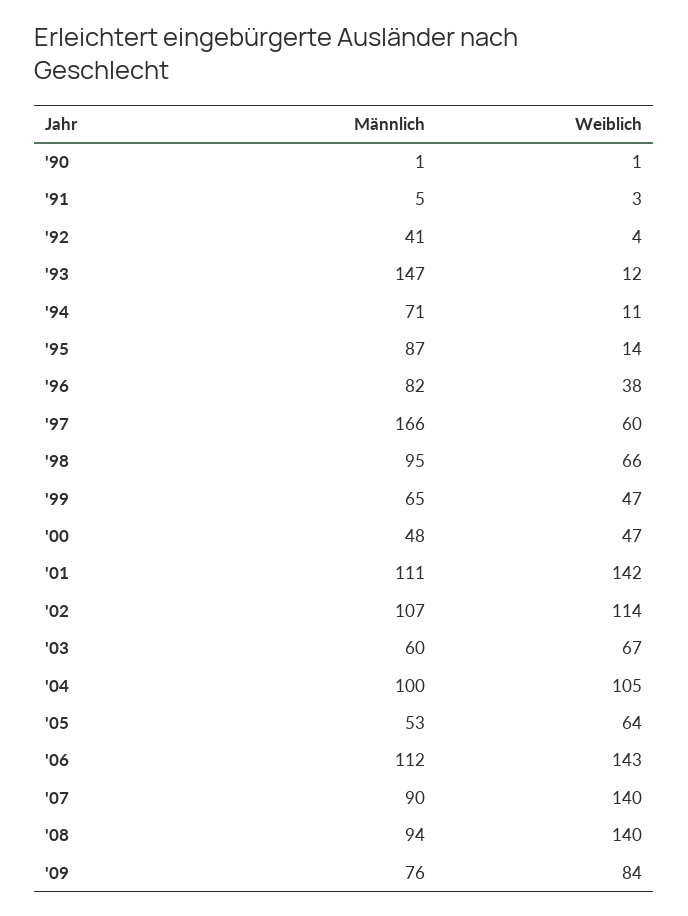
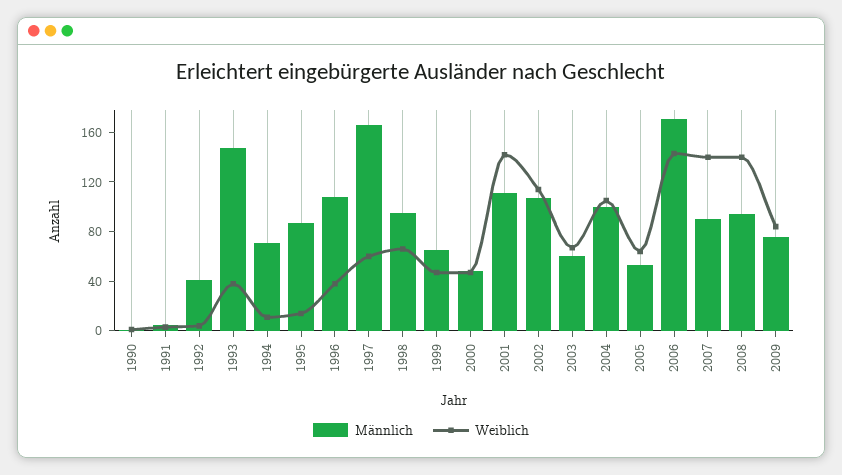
Weiblich, '93: 12 -> 40
Männlich, '96: 82 -> 110
Männlich, '06: 112 -> 170

